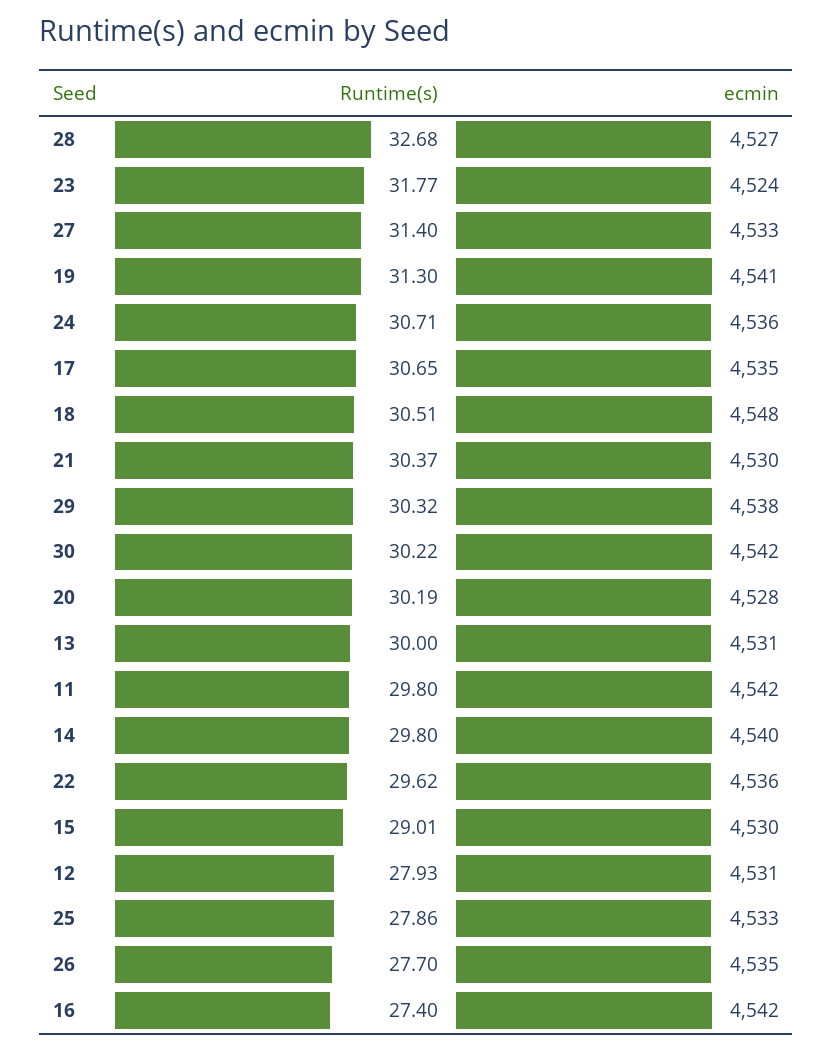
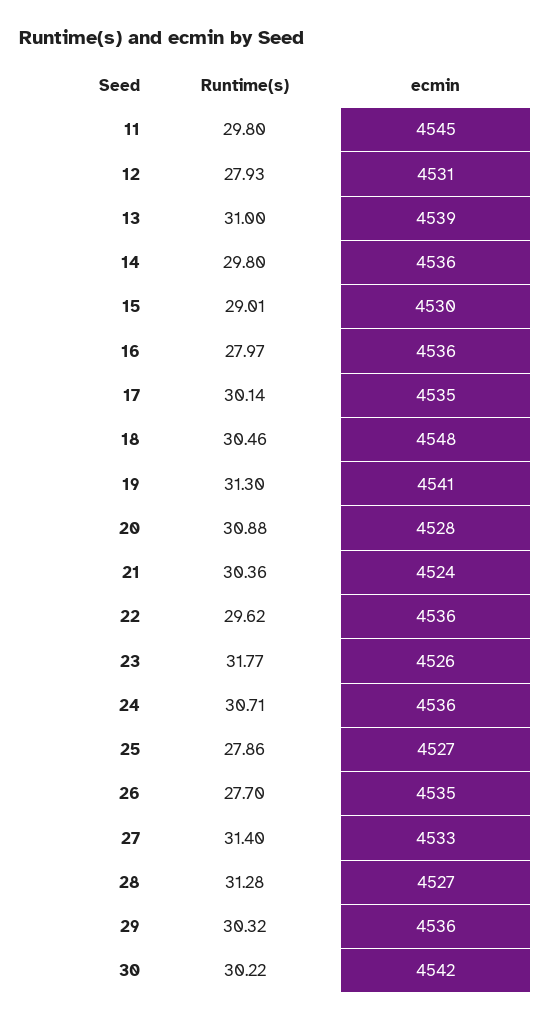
Runtime(s), 28: 32.68 -> 31.28
ecmin, 23: 4524 -> 4526
Runtime(s), 17: 30.65 -> 30.14
Runtime(s), 18: 30.51 -> 30.46
Runtime(s), 21: 30.37 -> 30.36
ecmin, 21: 4530 -> 4524
ecmin, 29: 4538 -> 4536
Runtime(s), 20: 30.19 -> 30.88
Runtime(s), 13: 30 -> 31
ecmin, 13: 4531 -> 4539
ecmin, 11: 4542 -> 4545
ecmin, 14: 4540 -> 4536
ecmin, 25: 4533 -> 4527
Runtime(s), 16: 27.4 -> 27.97
ecmin, 16: 4542 -> 4536

